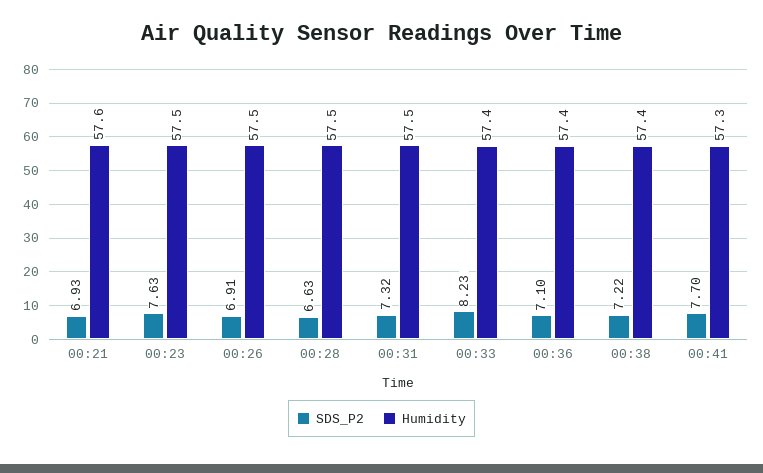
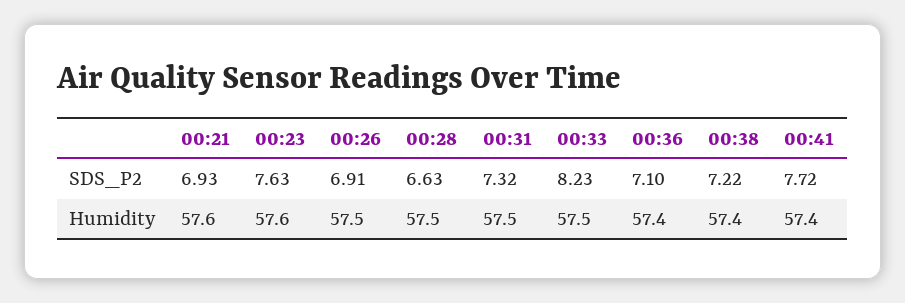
Humidity, 00:23: 57.5 -> 57.6
Humidity, 00:33: 57.4 -> 57.5
SDS_P2, 00:41: 7.7 -> 7.72
Humidity, 00:41: 57.3 -> 57.4

